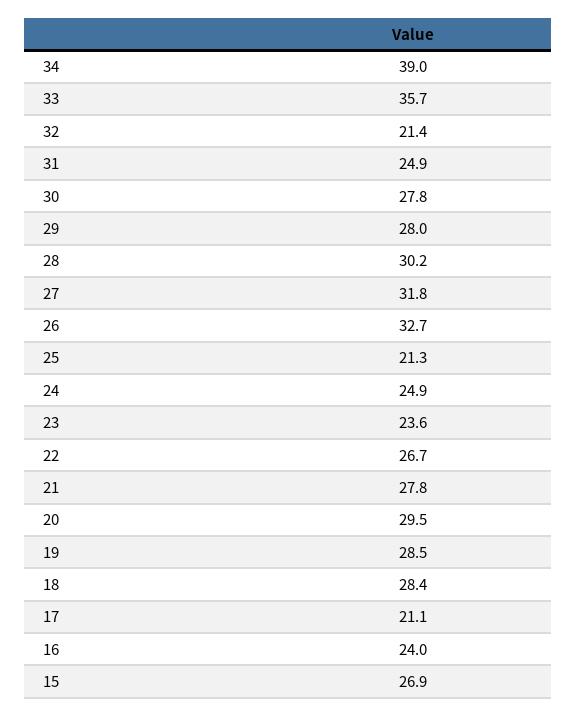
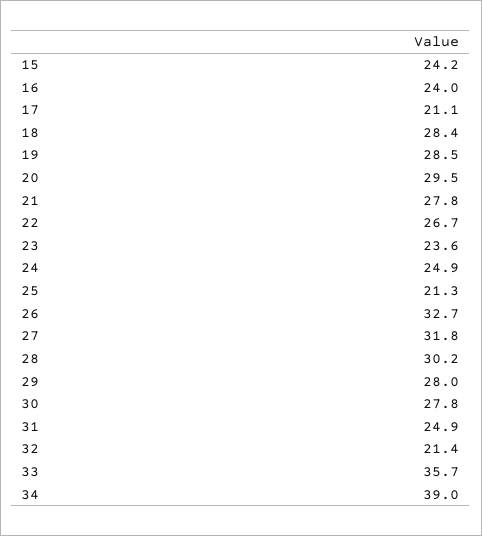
15: 26.9 -> 24.2

